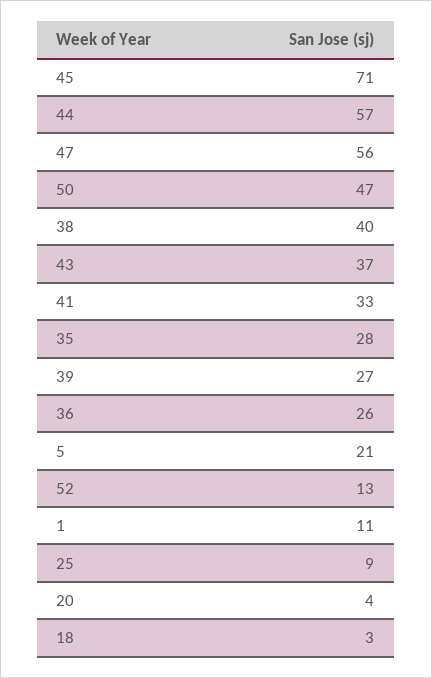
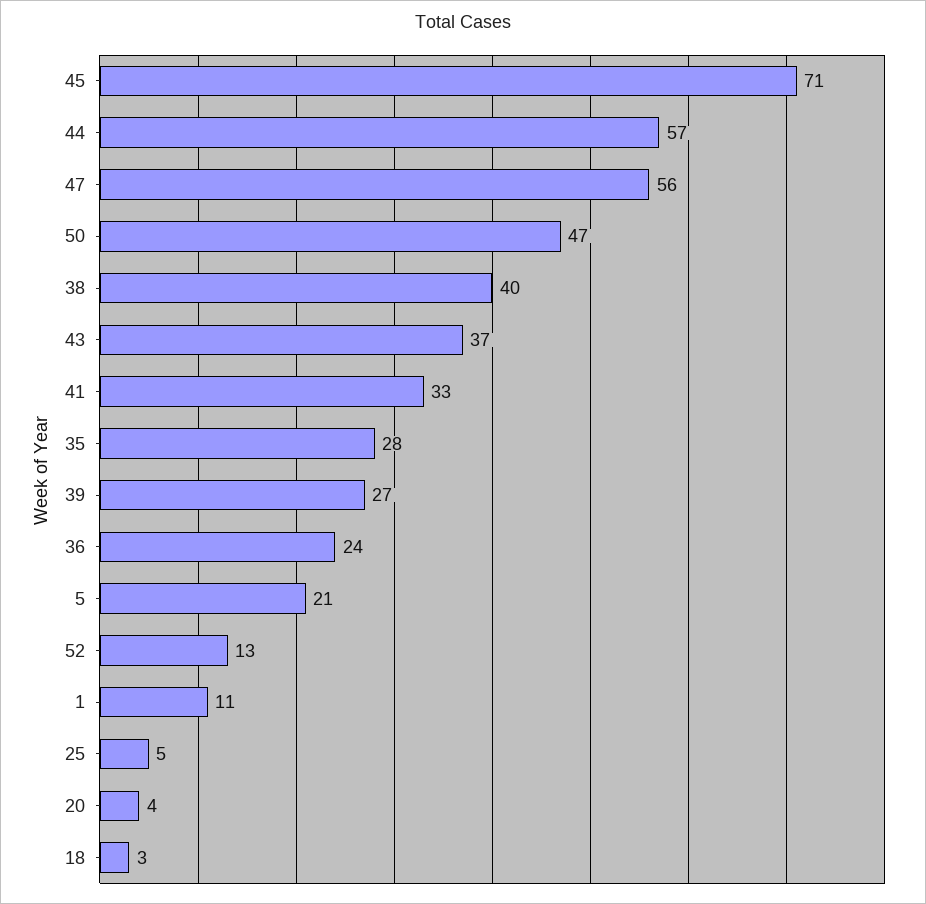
36: 26 -> 24
25: 9 -> 5

